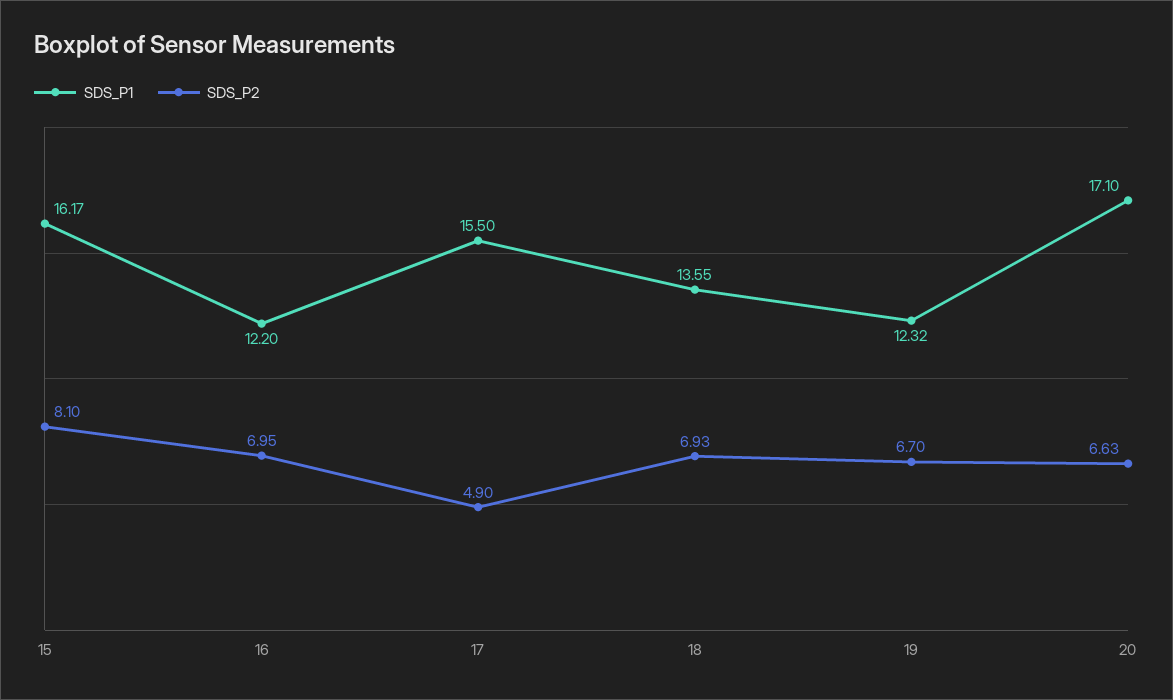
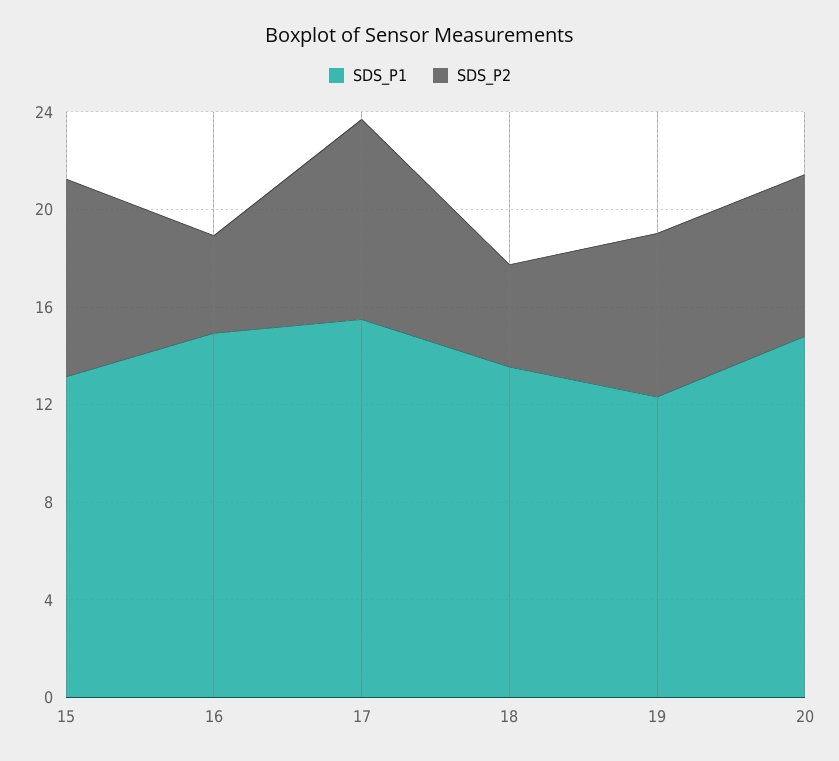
SDS_P1, 15: 16.17 -> 13
SDS_P1, 16: 12.2 -> 15
SDS_P2, 16: 6.95 -> 4
SDS_P2, 17: 4.9 -> 8
SDS_P2, 18: 6.93 -> 4
SDS_P1, 20: 17.1 -> 15

